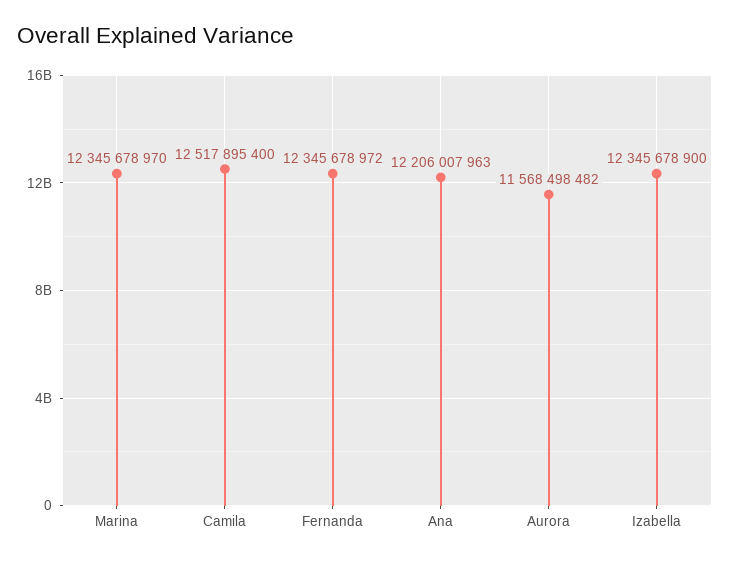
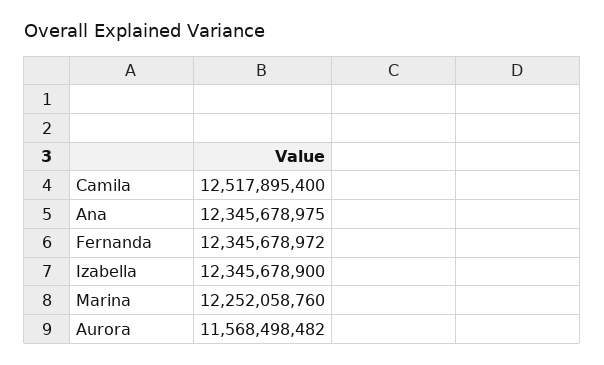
Marina: 12345678970 -> 12252058760
Ana: 12206007963 -> 12345678975

